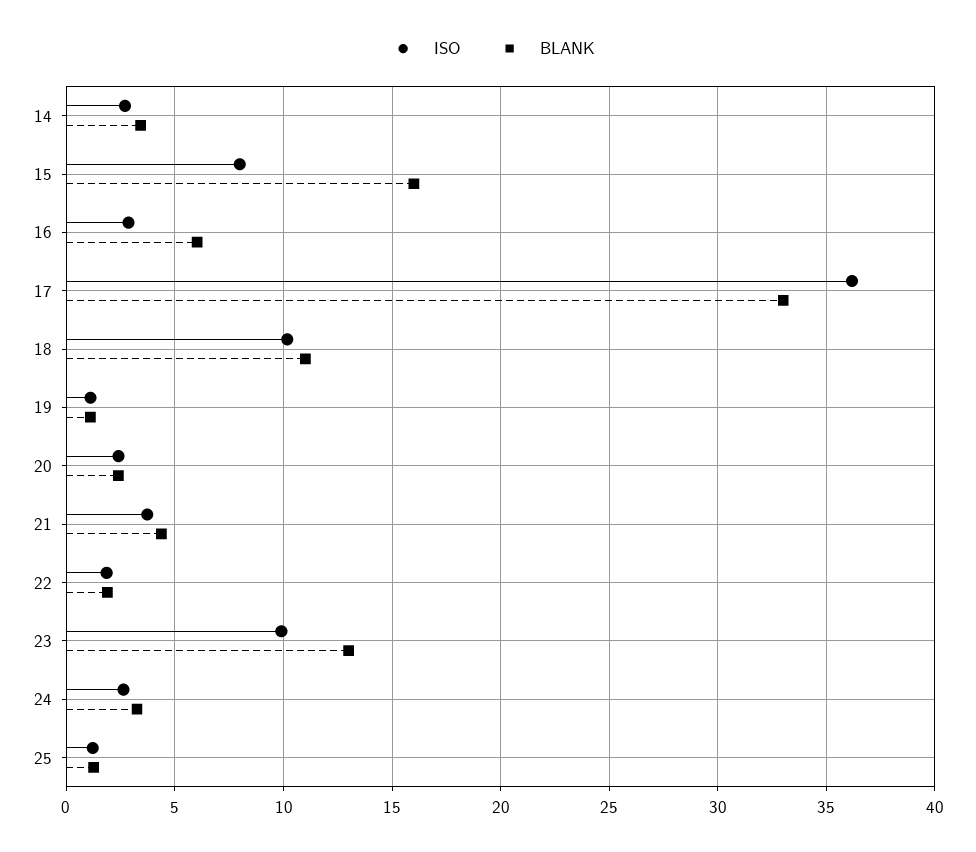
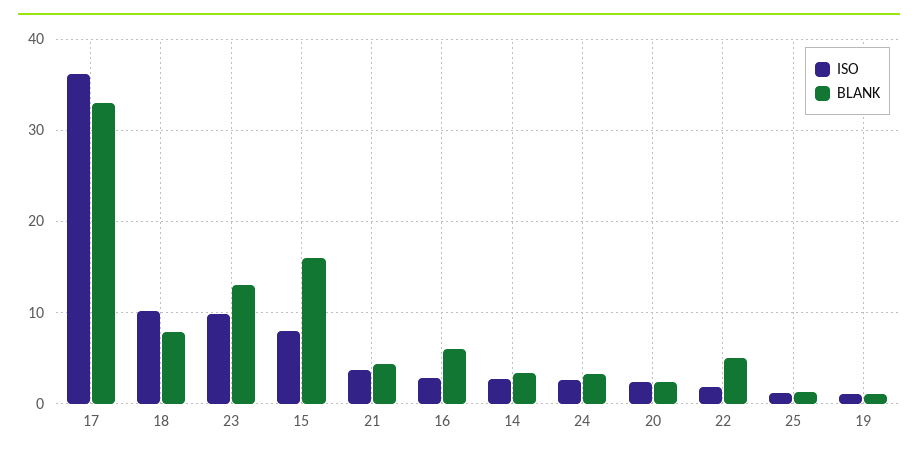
BLANK, 18: 11 -> 8
BLANK, 22: 2 -> 5

